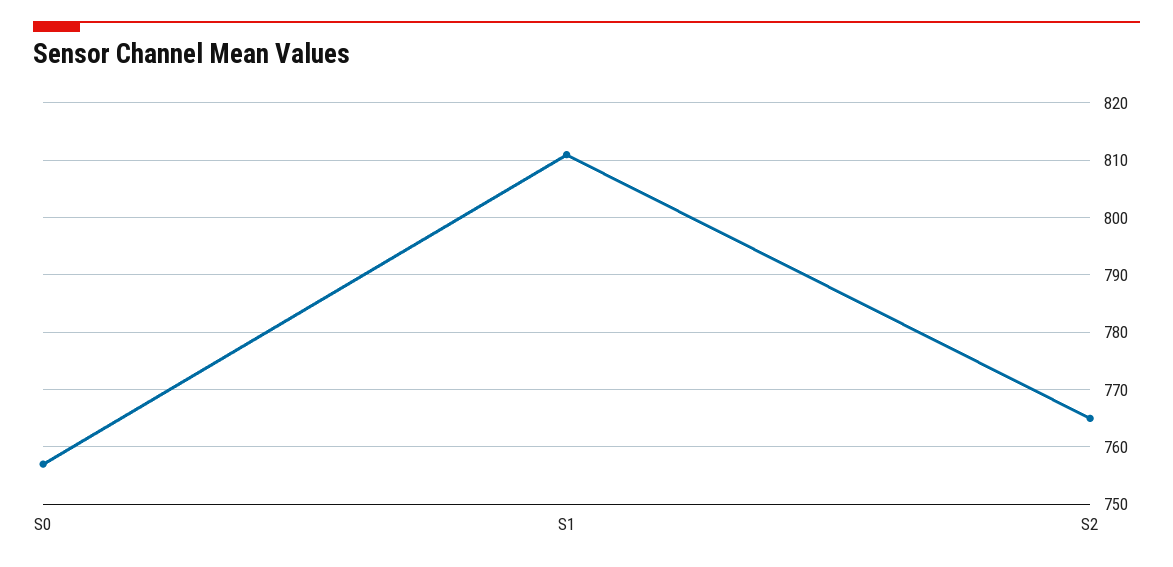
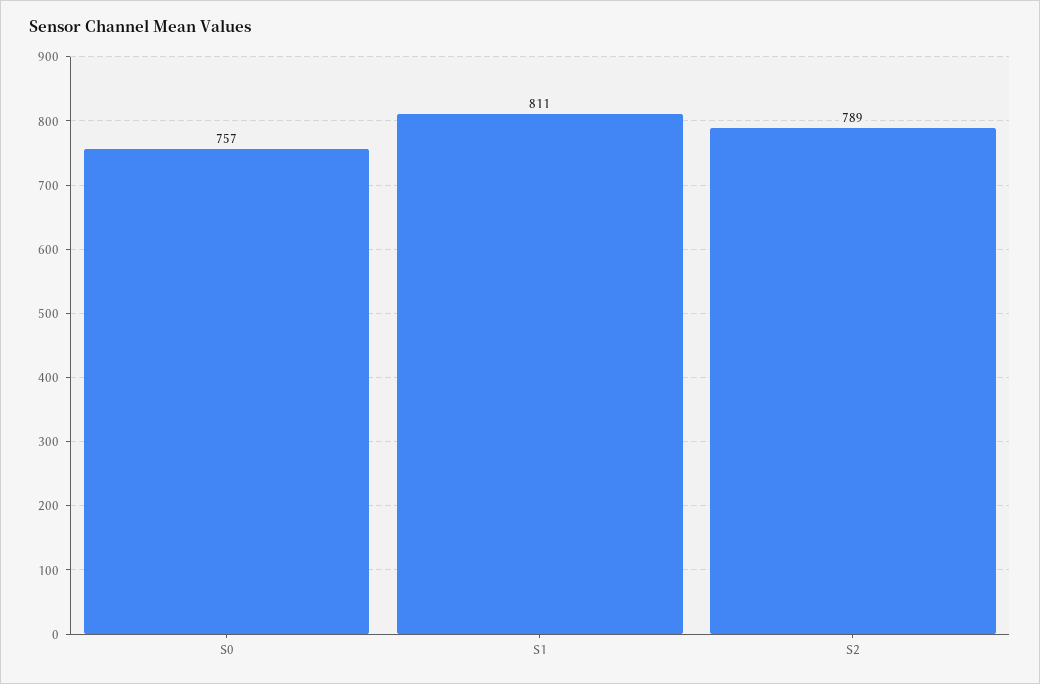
S2: 765 -> 789

